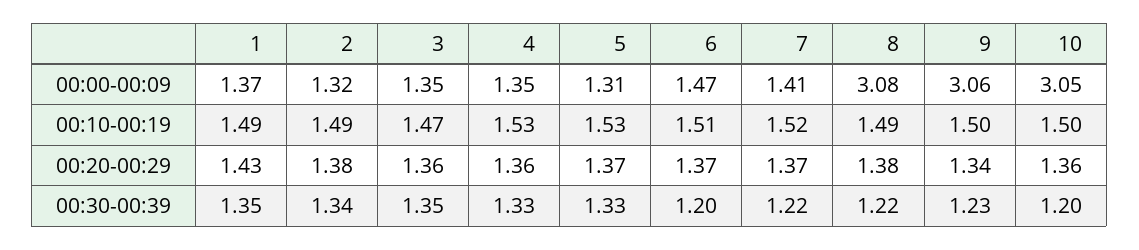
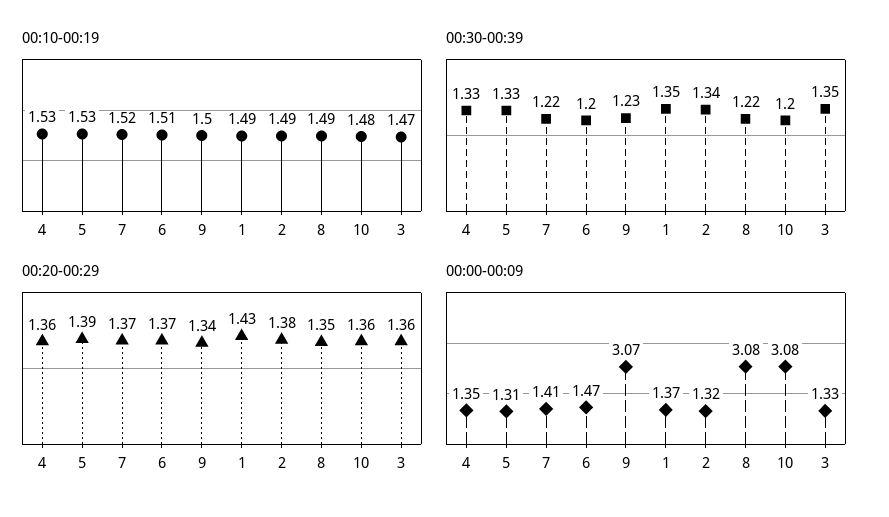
00:00-00:09, 3: 1.35 -> 1.33
00:00-00:09, 9: 3.06 -> 3.07
00:00-00:09, 10: 3.05 -> 3.08
00:10-00:19, 10: 1.5 -> 1.48
00:20-00:29, 5: 1.37 -> 1.39
00:20-00:29, 8: 1.38 -> 1.35

